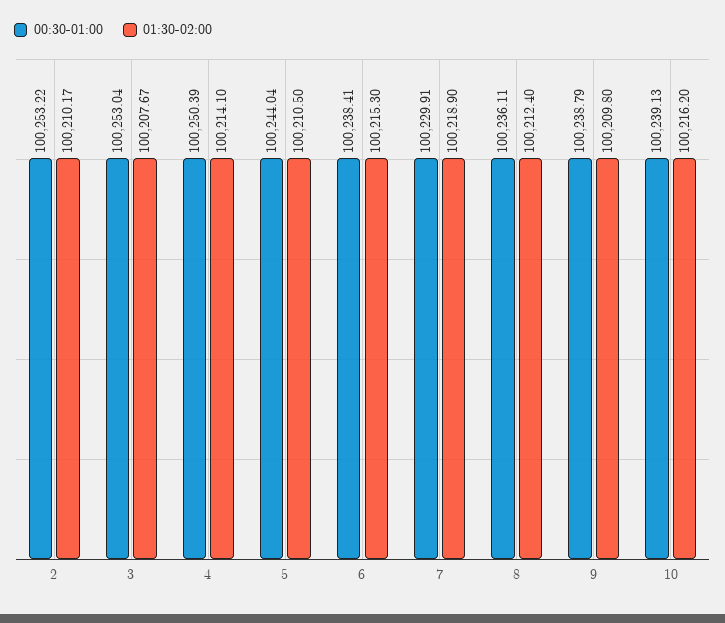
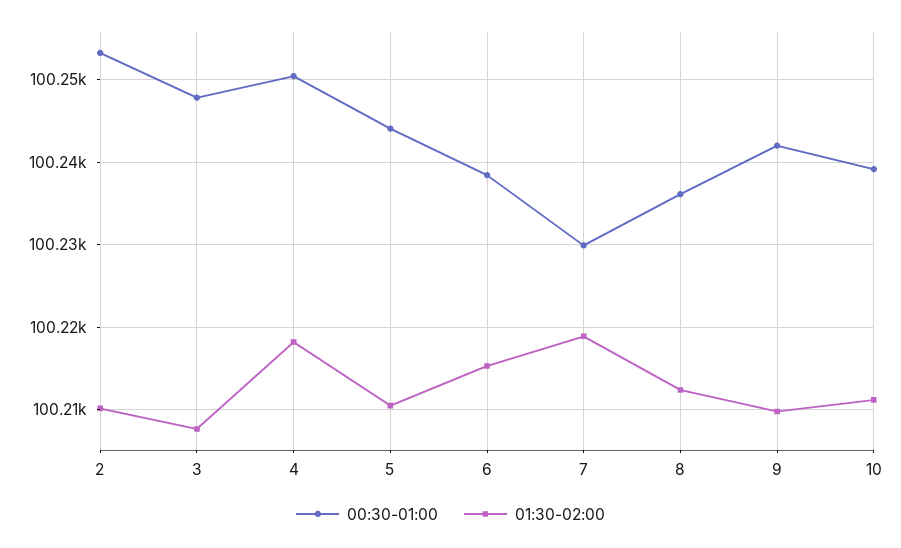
00:30-01:00, 3: 100253.04 -> 100248
01:30-02:00, 4: 100214.1 -> 100218
00:30-01:00, 9: 100238.79 -> 100242
01:30-02:00, 10: 100216.2 -> 100211

